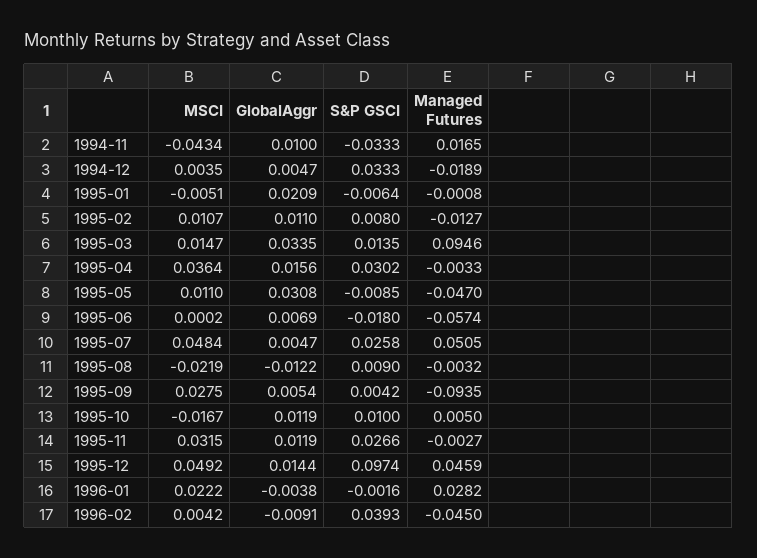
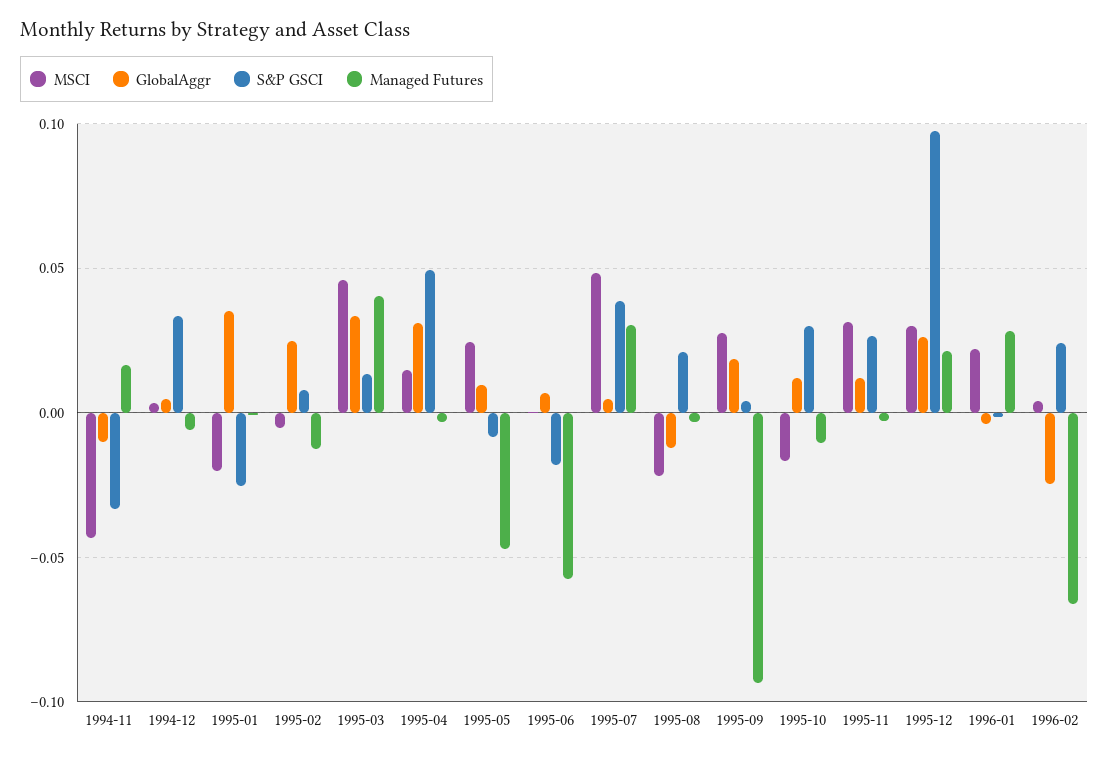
GlobalAggr, 1994-11: 0.01 -> -0.01
Managed Futures, 1994-12: -0.0189 -> -0.005
MSCI, 1995-01: -0.0051 -> -0.02
GlobalAggr, 1995-01: 0.0209 -> 0.035
S&P GSCI, 1995-01: -0.0064 -> -0.025
MSCI, 1995-02: 0.0107 -> -0.005
GlobalAggr, 1995-02: 0.011 -> 0.025
MSCI, 1995-03: 0.0147 -> 0.045
Managed Futures, 1995-03: 0.0946 -> 0.04
MSCI, 1995-04: 0.0364 -> 0.015
GlobalAggr, 1995-04: 0.0156 -> 0.03
S&P GSCI, 1995-04: 0.0302 -> 0.05
MSCI, 1995-05: 0.011 -> 0.025
GlobalAggr, 1995-05: 0.0308 -> 0.01
S&P GSCI, 1995-07: 0.0258 -> 0.04
Managed Futures, 1995-07: 0.0505 -> 0.03
S&P GSCI, 1995-08: 0.009 -> 0.02
GlobalAggr, 1995-09: 0.0054 -> 0.02
S&P GSCI, 1995-10: 0.01 -> 0.03
Managed Futures, 1995-10: 0.005 -> -0.01
MSCI, 1995-12: 0.0492 -> 0.03
GlobalAggr, 1995-12: 0.0144 -> 0.025
Managed Futures, 1995-12: 0.0459 -> 0.02
GlobalAggr, 1996-02: -0.0091 -> -0.025
S&P GSCI, 1996-02: 0.0393 -> 0.025
Managed Futures, 1996-02: -0.045 -> -0.065

